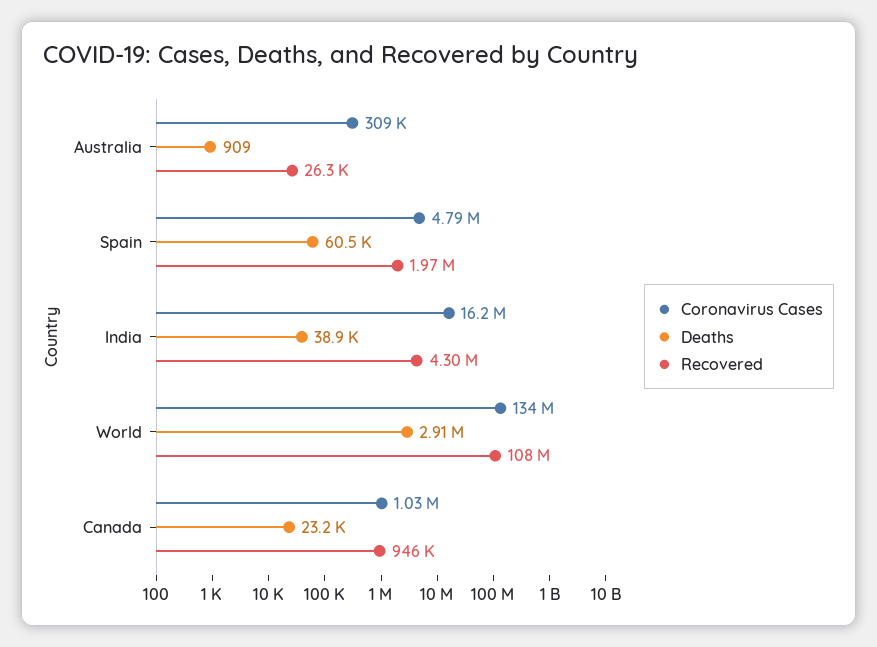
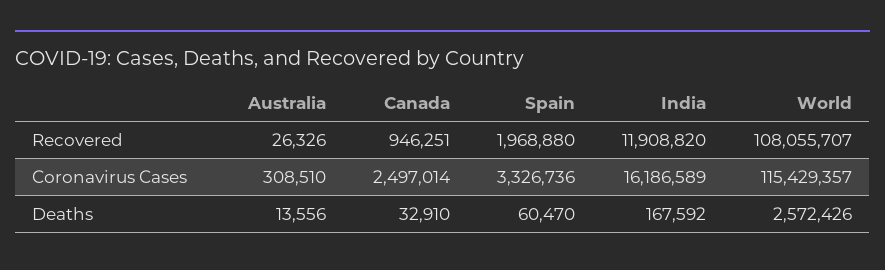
Deaths, Australia: 909 -> 13556
Coronavirus Cases, Spain: 4790000 -> 3326736
Deaths, India: 38900 -> 167592
Recovered, India: 4300000 -> 11908820
Coronavirus Cases, World: 134000000 -> 115429357
Deaths, World: 2910000 -> 2572426
Coronavirus Cases, Canada: 1030000 -> 2497014
Deaths, Canada: 23200 -> 32910

